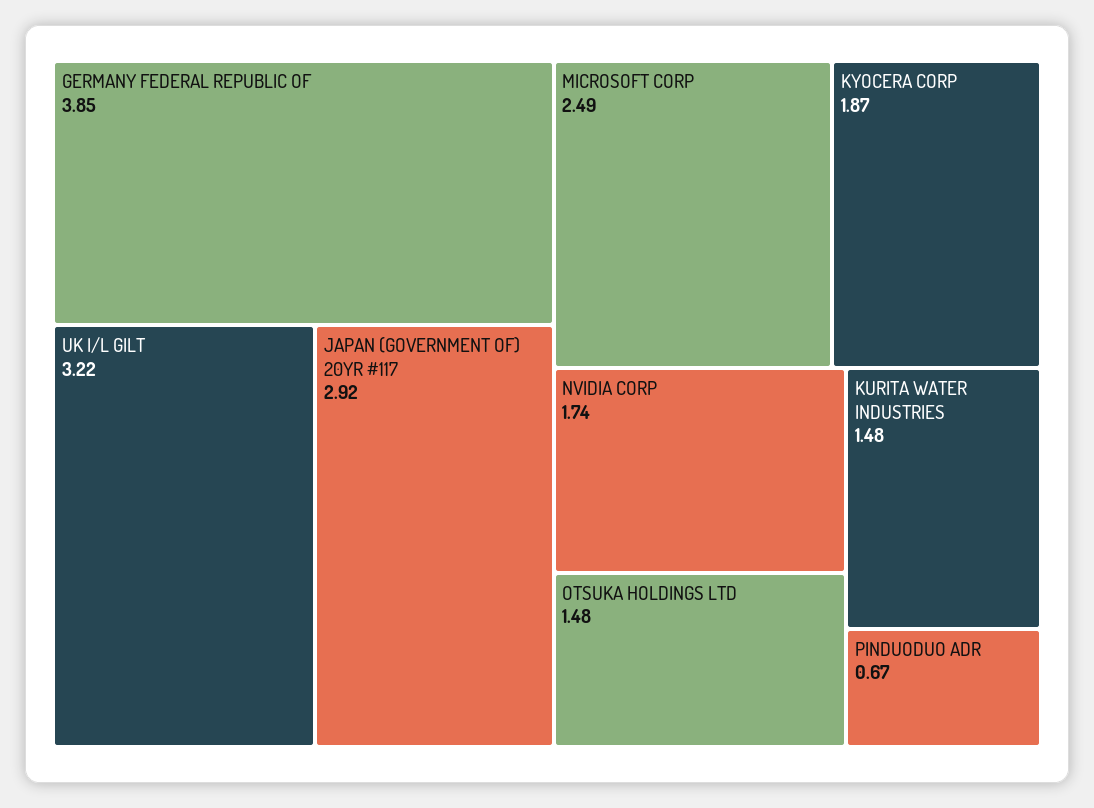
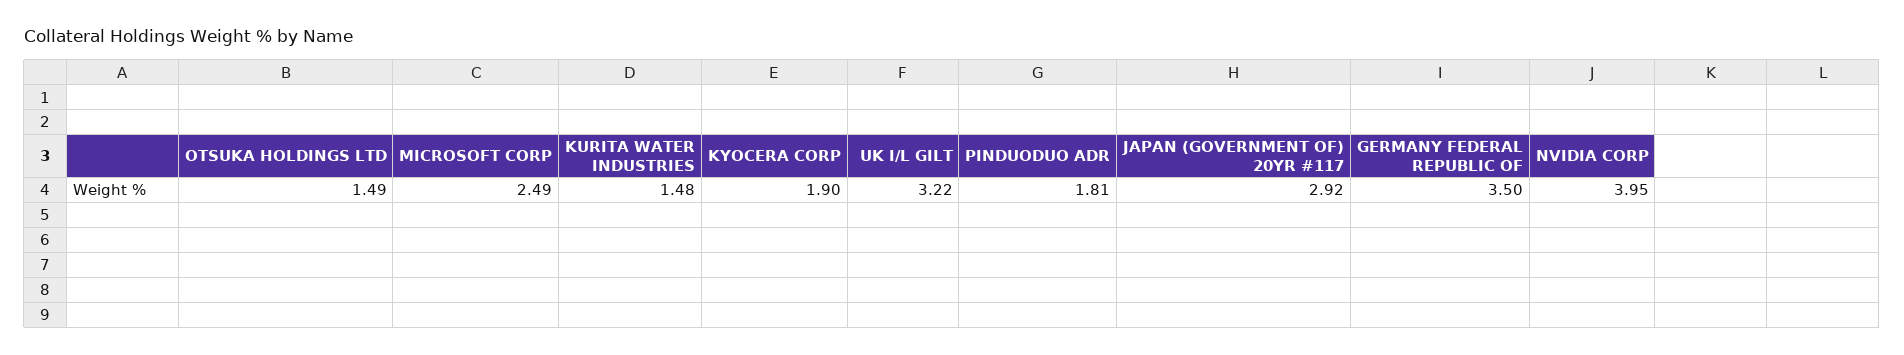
GERMANY FEDERAL REPUBLIC OF: 3.85 -> 3.5
KYOCERA CORP: 1.87 -> 1.9
NVIDIA CORP: 1.74 -> 3.95
OTSUKA HOLDINGS LTD: 1.48 -> 1.49
PINDUODUO ADR: 0.67 -> 1.81

